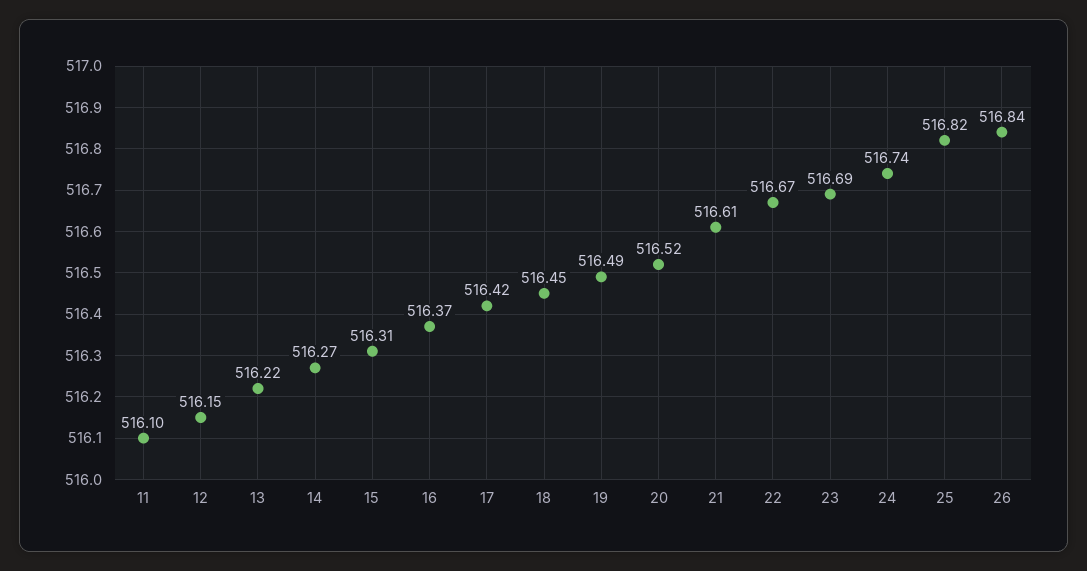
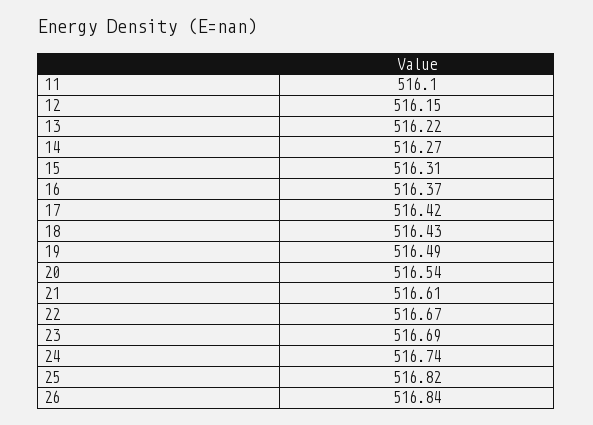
18: 516.45 -> 516.43
20: 516.52 -> 516.54

